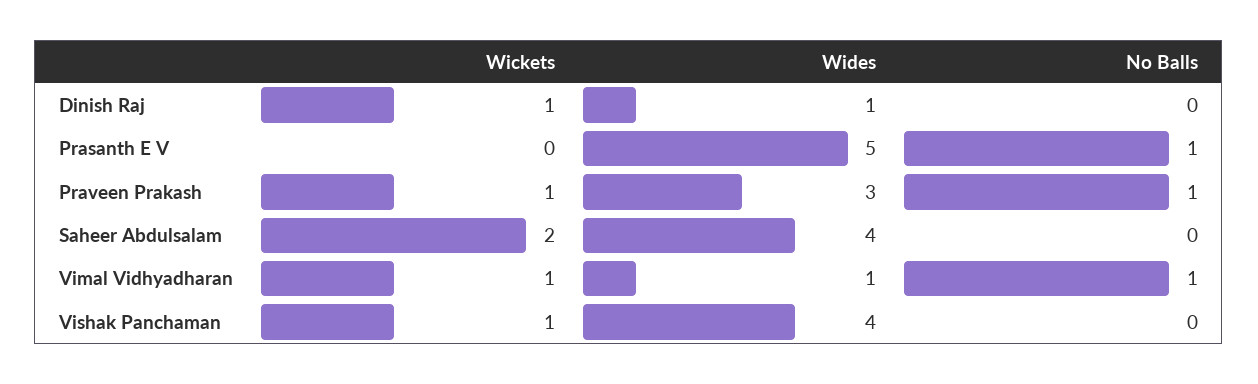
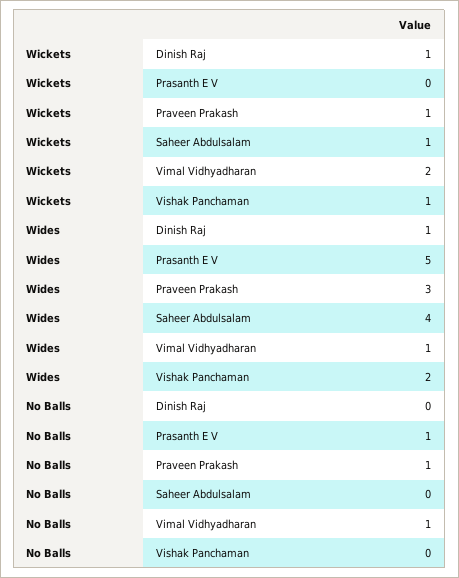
Wickets, Saheer Abdulsalam: 2 -> 1
Wickets, Vimal Vidhyadharan: 1 -> 2
Wides, Vishak Panchaman: 4 -> 2

